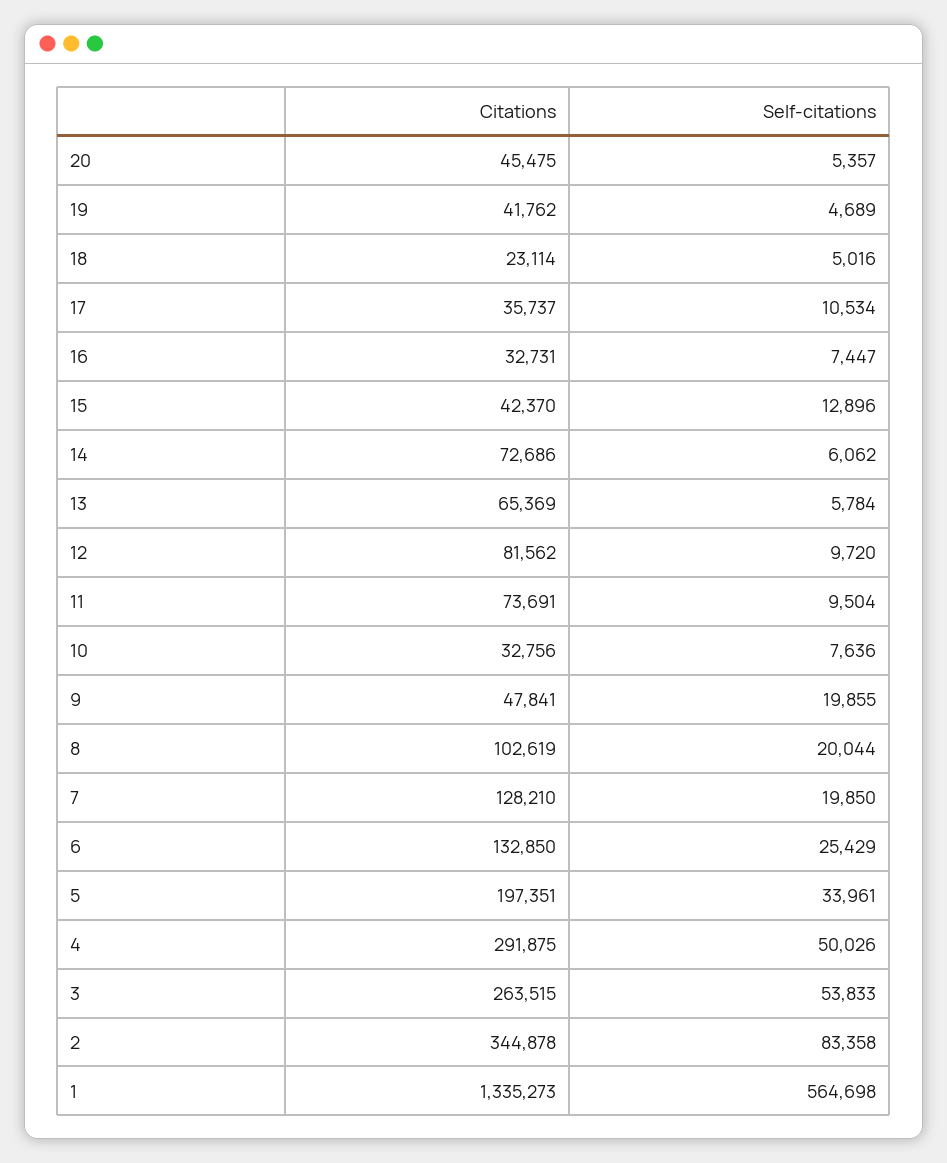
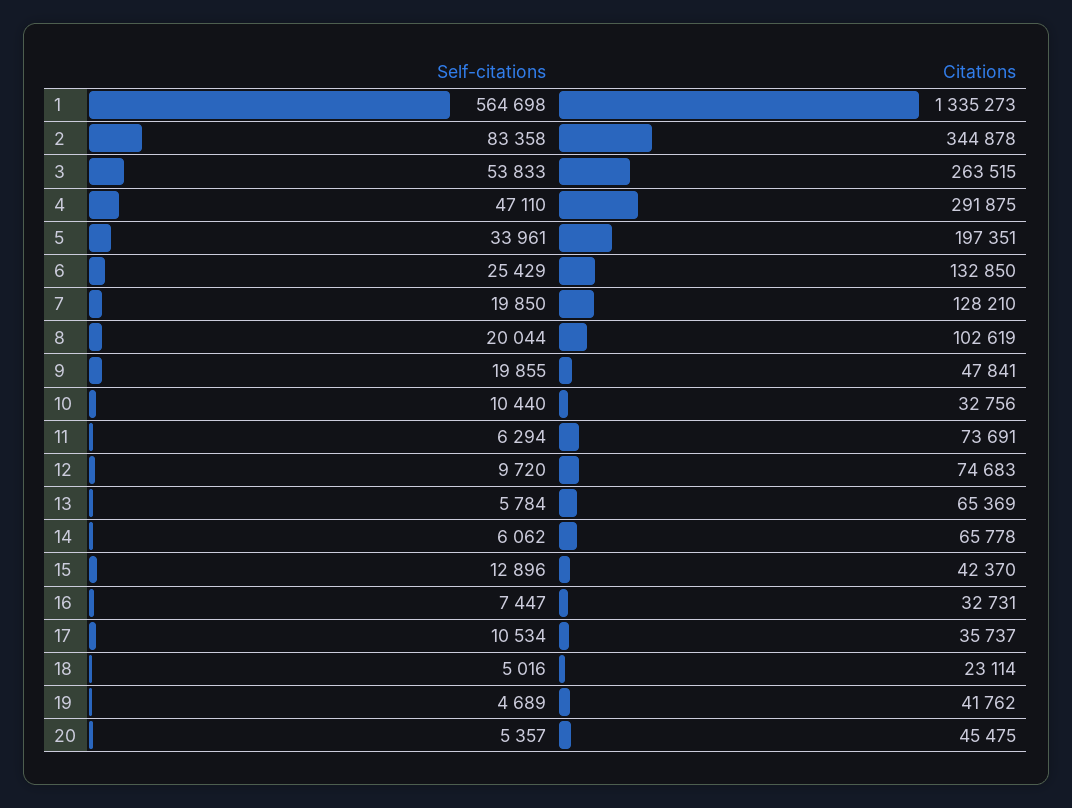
Citations, 14: 72686 -> 65778
Citations, 12: 81562 -> 74683
Self-citations, 11: 9504 -> 6294
Self-citations, 10: 7636 -> 10440
Self-citations, 4: 50026 -> 47110

